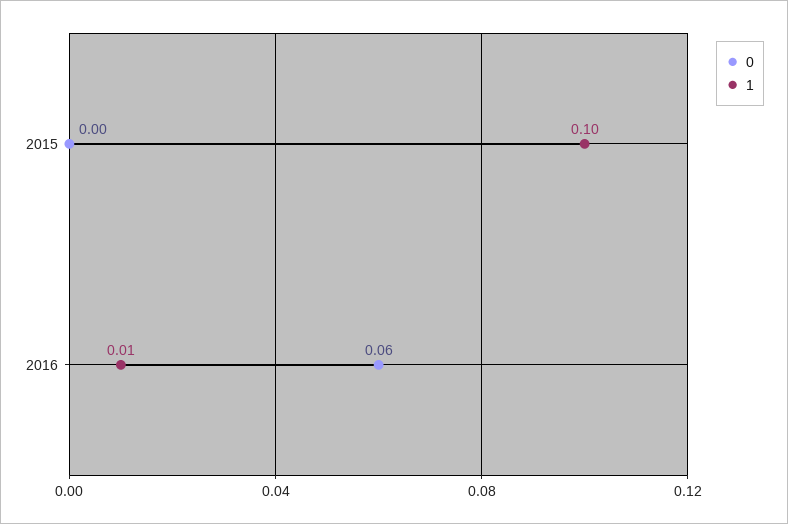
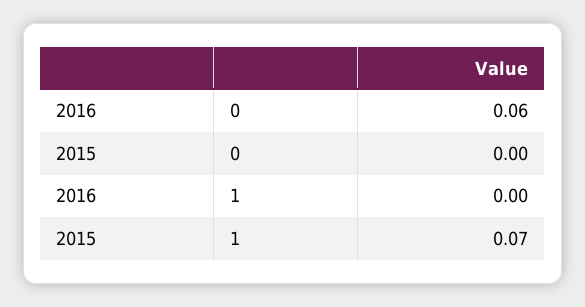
1, 2015: 0.1 -> 0.07
1, 2016: 0.01 -> 0

